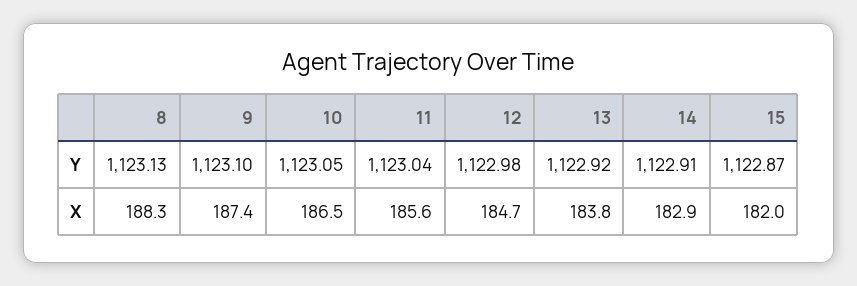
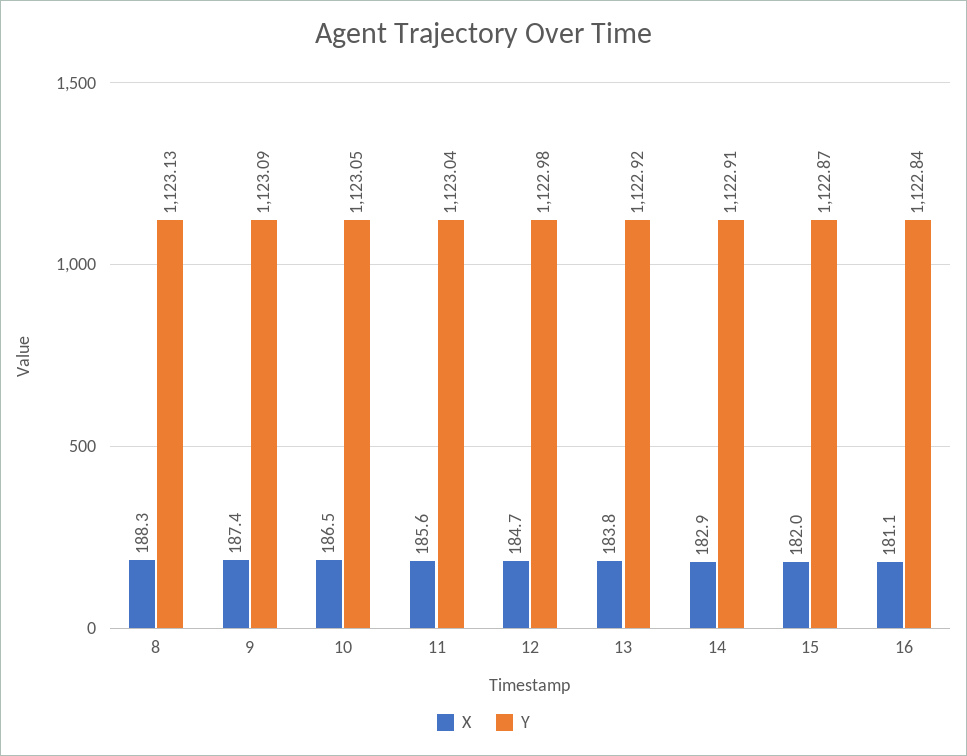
Y, 9: 1123.1 -> 1123.09
X, 16: none -> 181.1
Y, 16: none -> 1122.84

